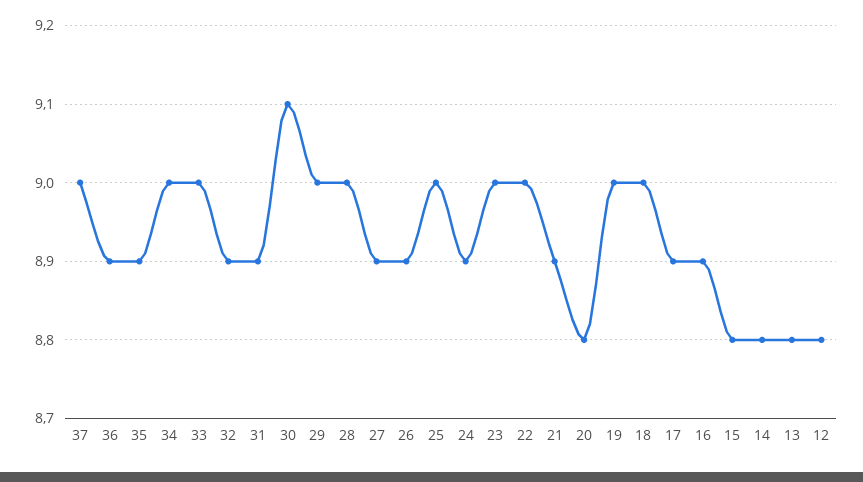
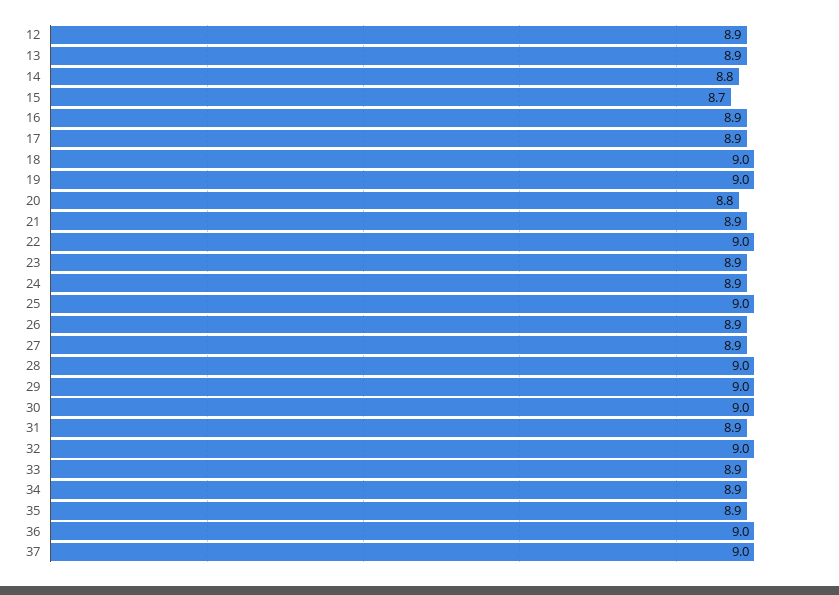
36: 8.9 -> 9
34: 9 -> 8.9
33: 9 -> 8.9
32: 8.9 -> 9
30: 9.1 -> 9
23: 9 -> 8.9
15: 8.8 -> 8.7
13: 8.8 -> 8.9
12: 8.8 -> 8.9

